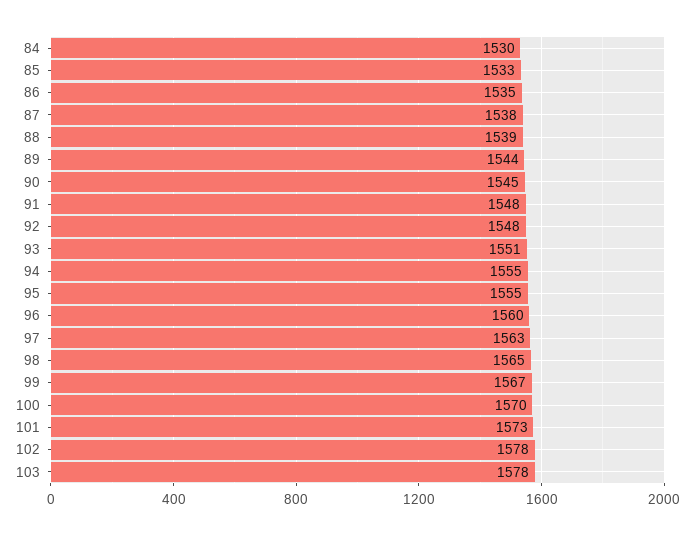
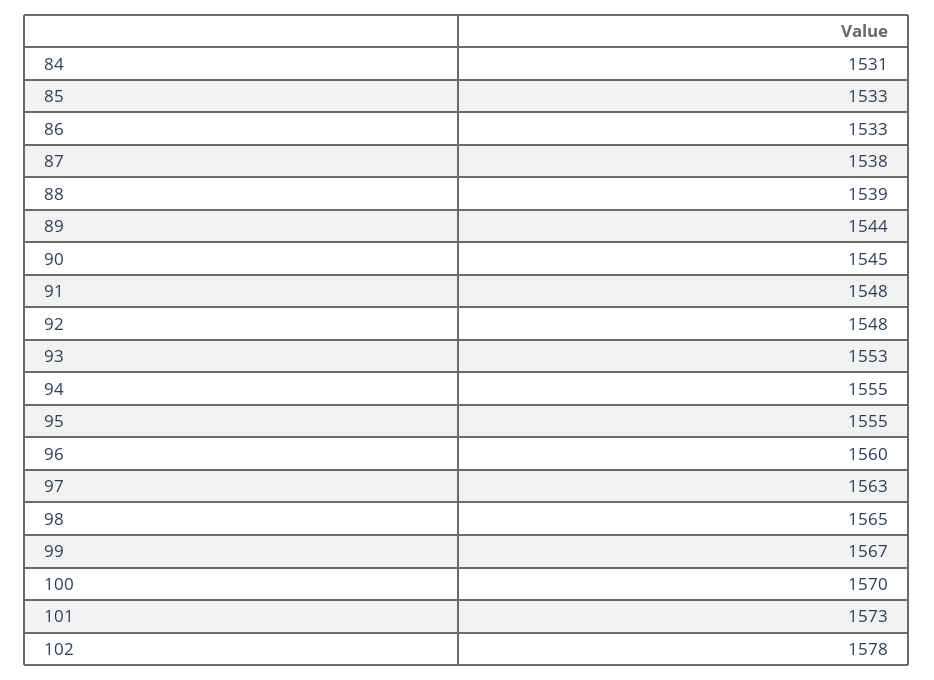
84: 1530 -> 1531
86: 1535 -> 1533
93: 1551 -> 1553
103: 1578 -> none

